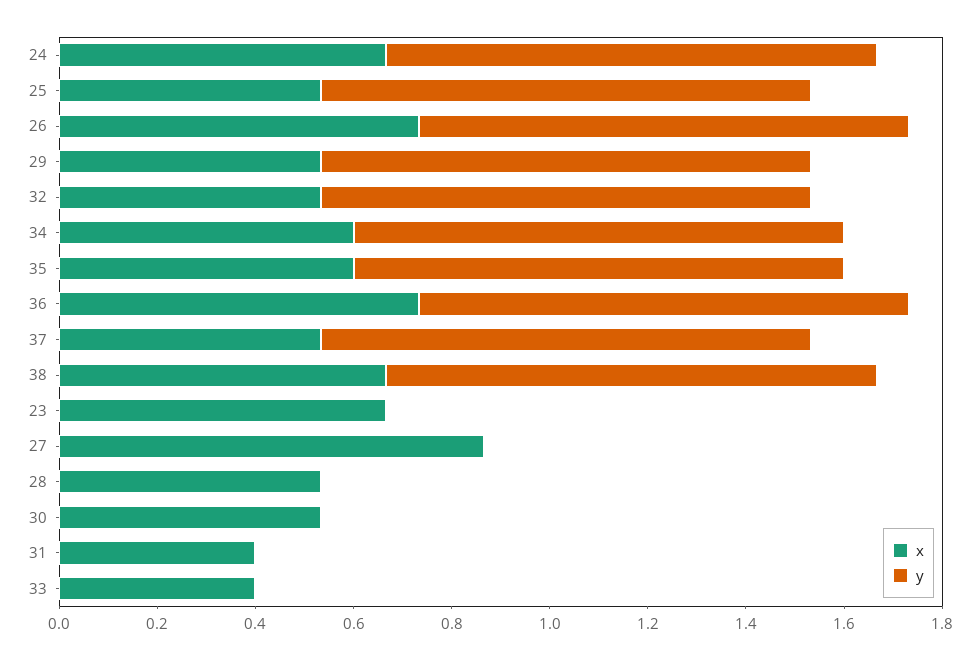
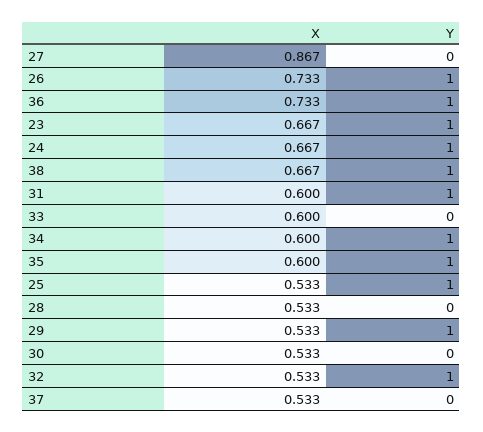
y, 37: 1 -> 0
y, 23: 0 -> 1
x, 31: 0.4 -> 0.6
y, 31: 0 -> 1
x, 33: 0.4 -> 0.6

